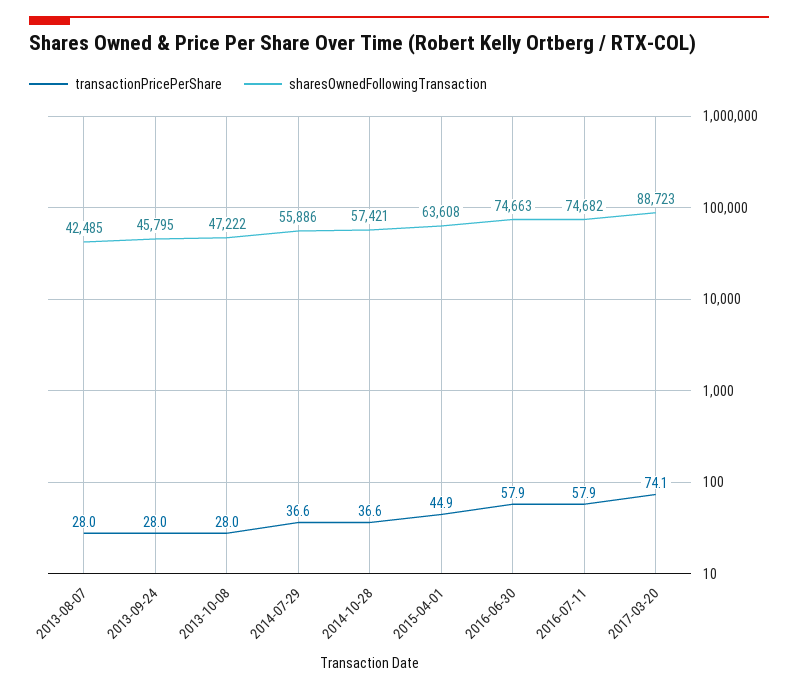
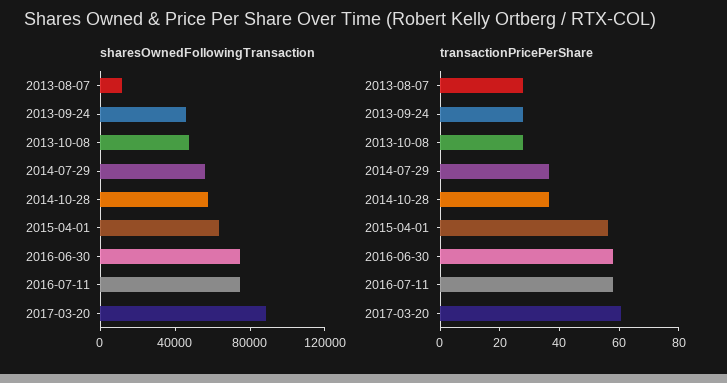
sharesOwnedFollowingTransaction, 2013-08-07: 42485 -> 10000
transactionPricePerShare, 2015-04-01: 44.9 -> 55
transactionPricePerShare, 2017-03-20: 74.1 -> 60

